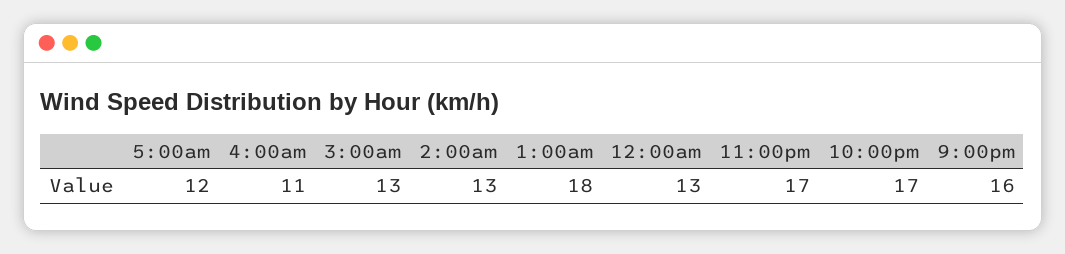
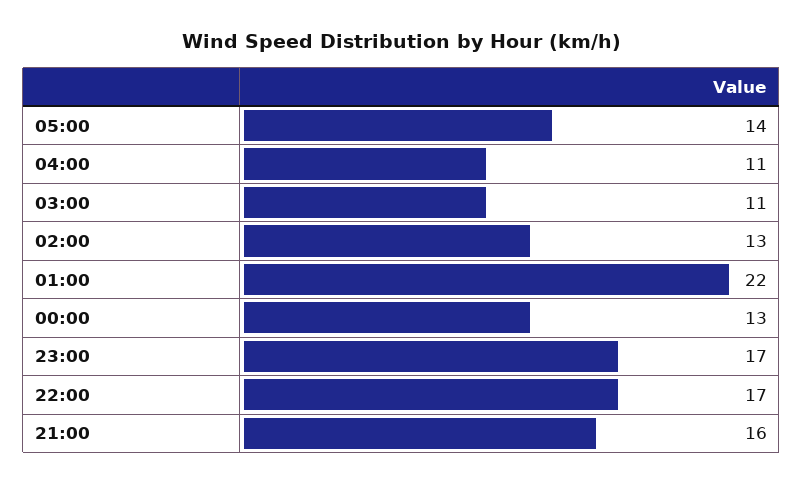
5:00am: 12 -> 14
3:00am: 13 -> 11
1:00am: 18 -> 22

